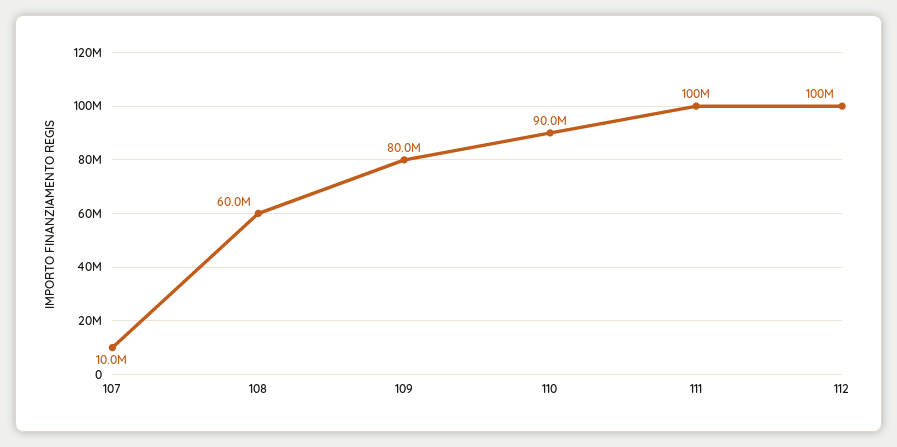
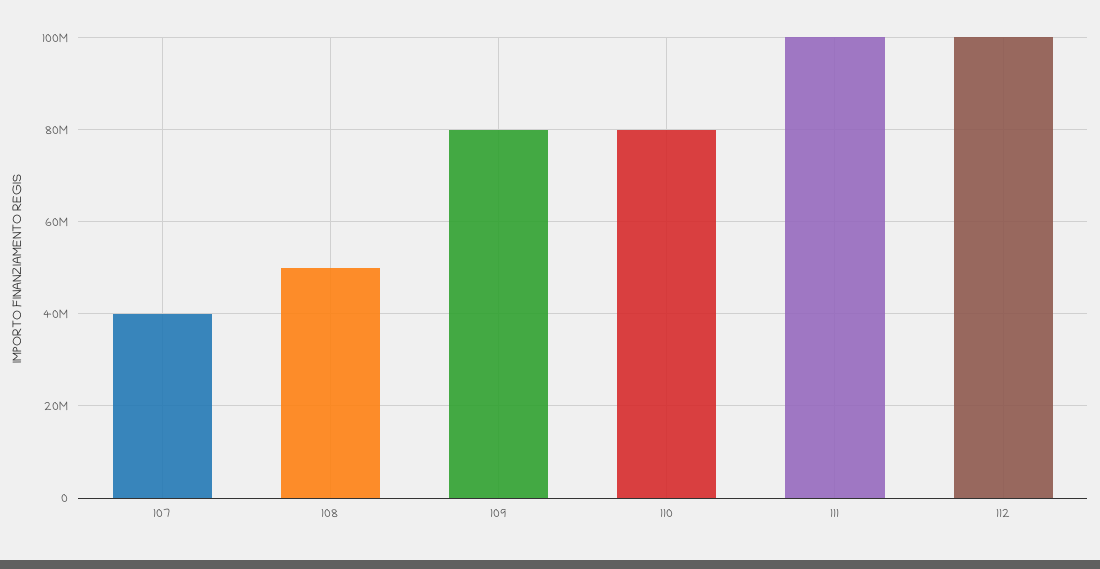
107: 10000000 -> 40000000
108: 60000000 -> 50000000
110: 90000000 -> 80000000

